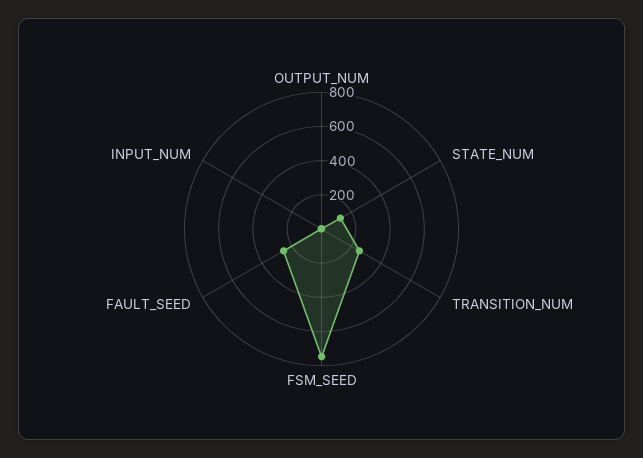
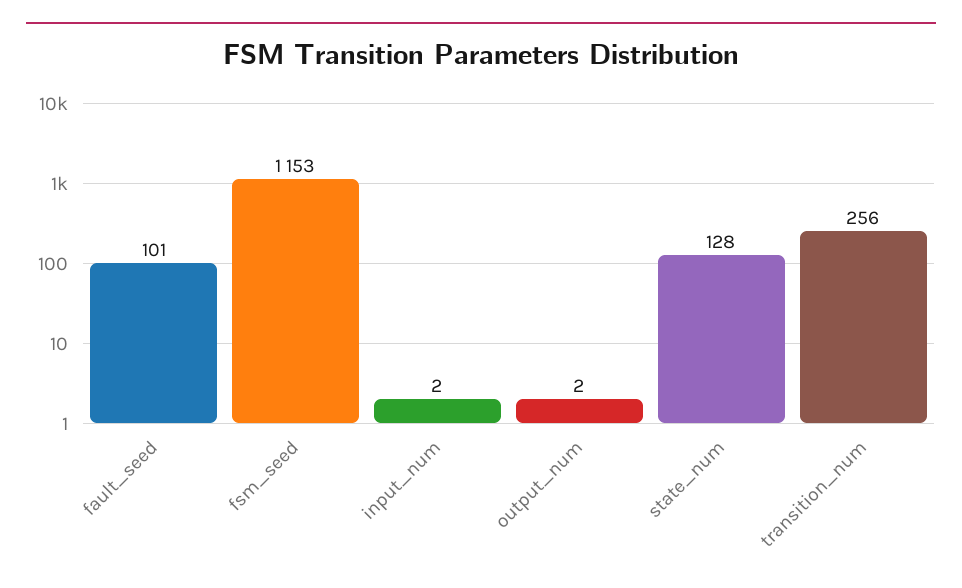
FSM_SEED: 750 -> 1153
FAULT_SEED: 250 -> 101

